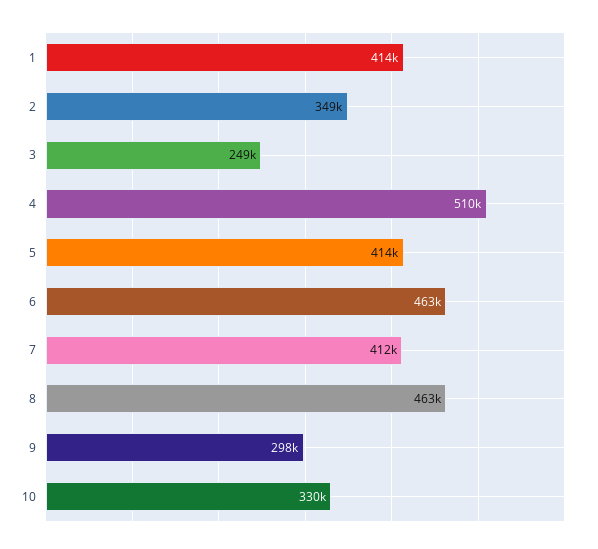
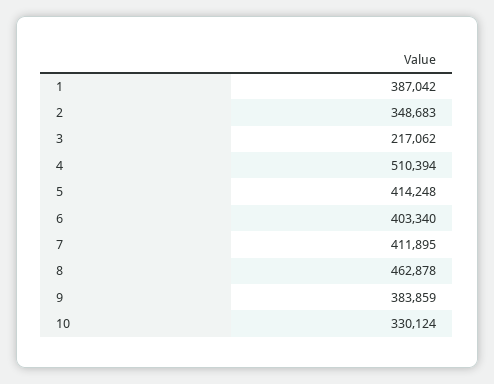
1: 414000 -> 387042
3: 249000 -> 217062
6: 463000 -> 403340
9: 298000 -> 383859

